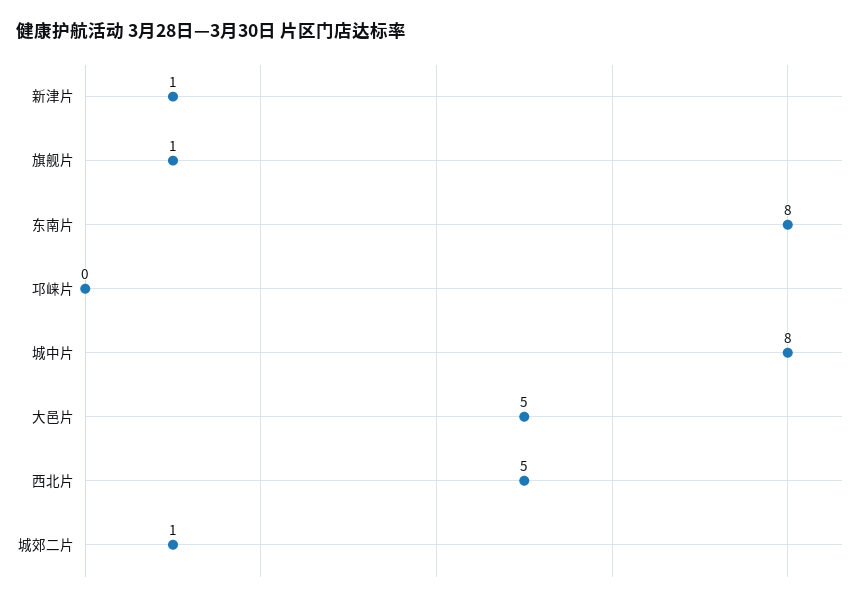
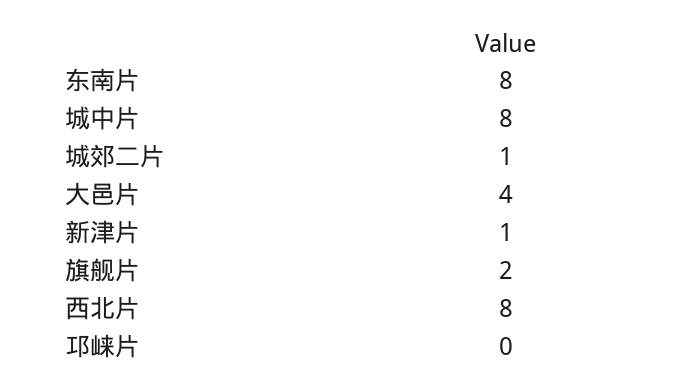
旗舰片: 1 -> 2
大邑片: 5 -> 4
西北片: 5 -> 8

